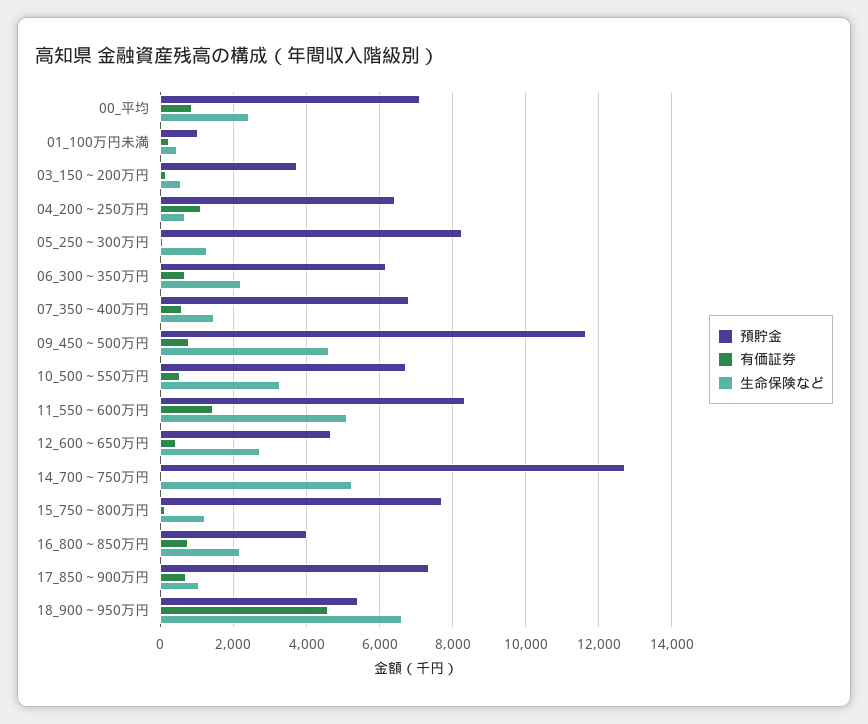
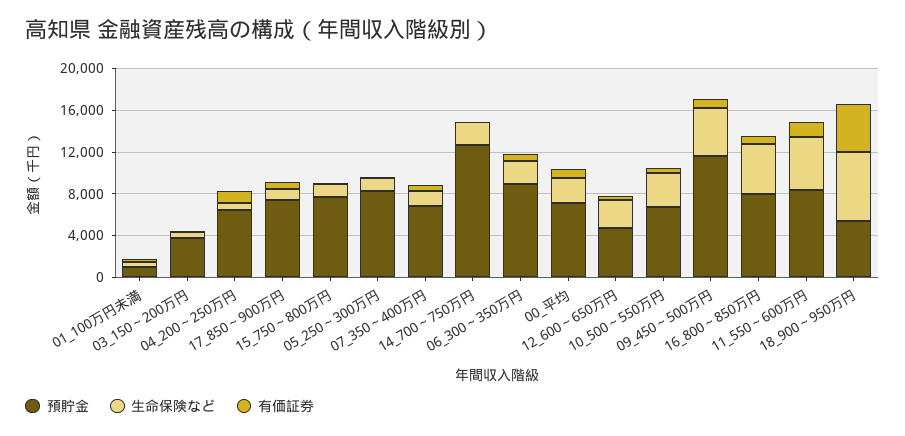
預貯金, 06_300～350万円: 6200 -> 9000
生命保険など, 14_700～750万円: 5200 -> 2000
預貯金, 16_800～850万円: 4000 -> 8000
生命保険など, 16_800～850万円: 2200 -> 5000

